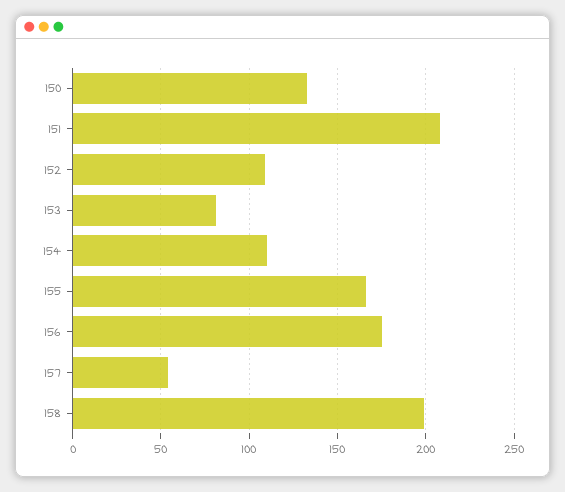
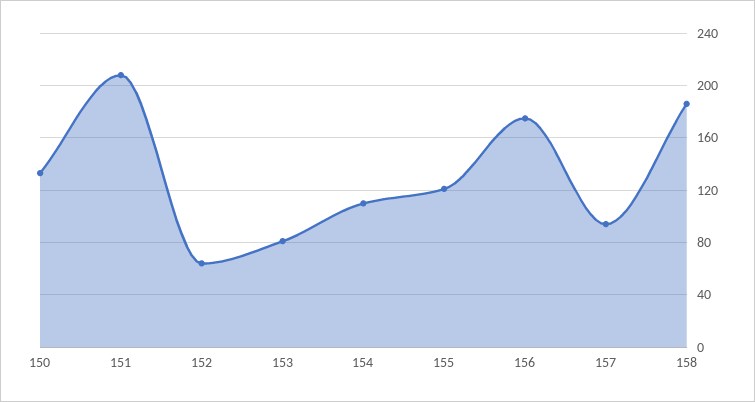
152: 110 -> 65
155: 165 -> 120
157: 55 -> 95
158: 200 -> 185

